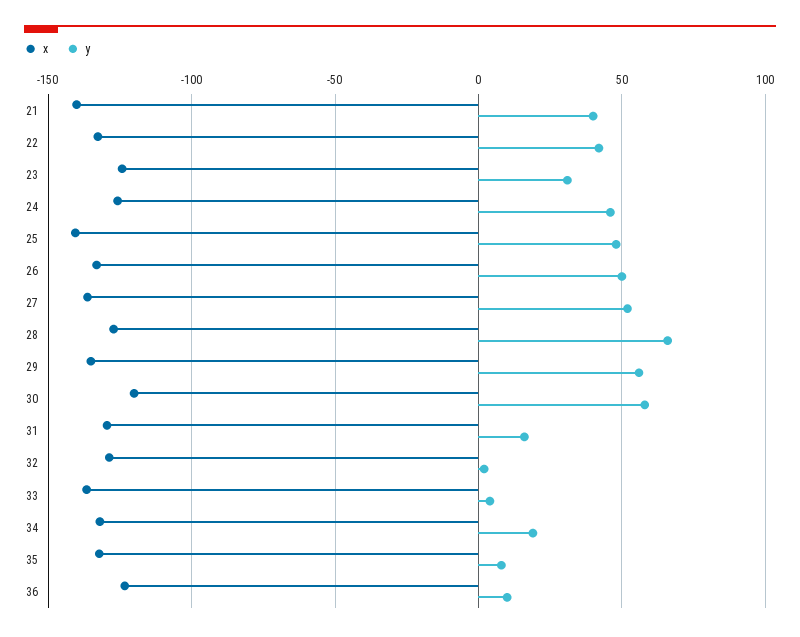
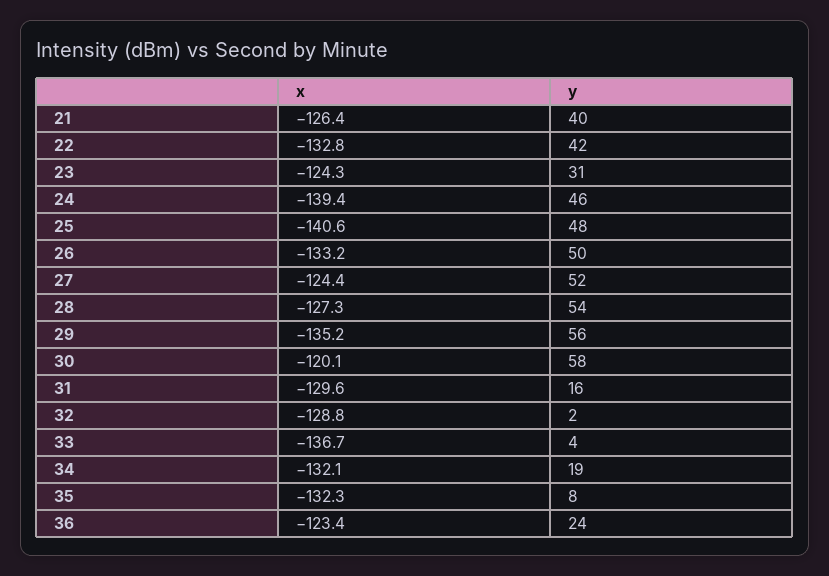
x, 21: -140 -> -126.4
x, 24: -125 -> -139.4
x, 27: -135 -> -124.4
y, 28: 65 -> 54
y, 36: 10 -> 24

